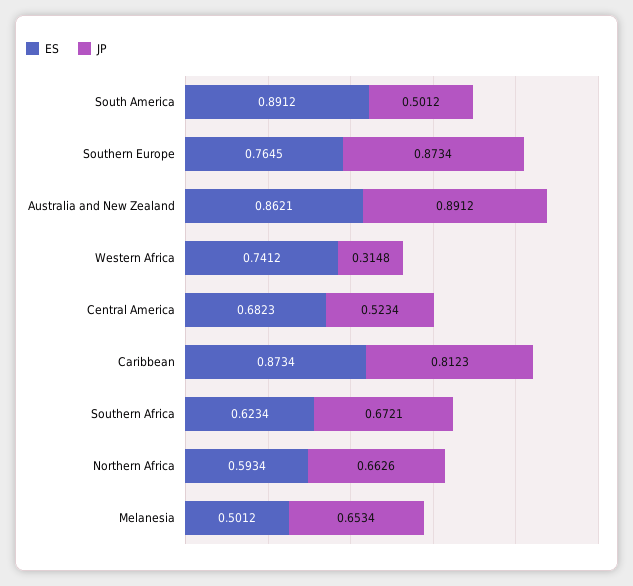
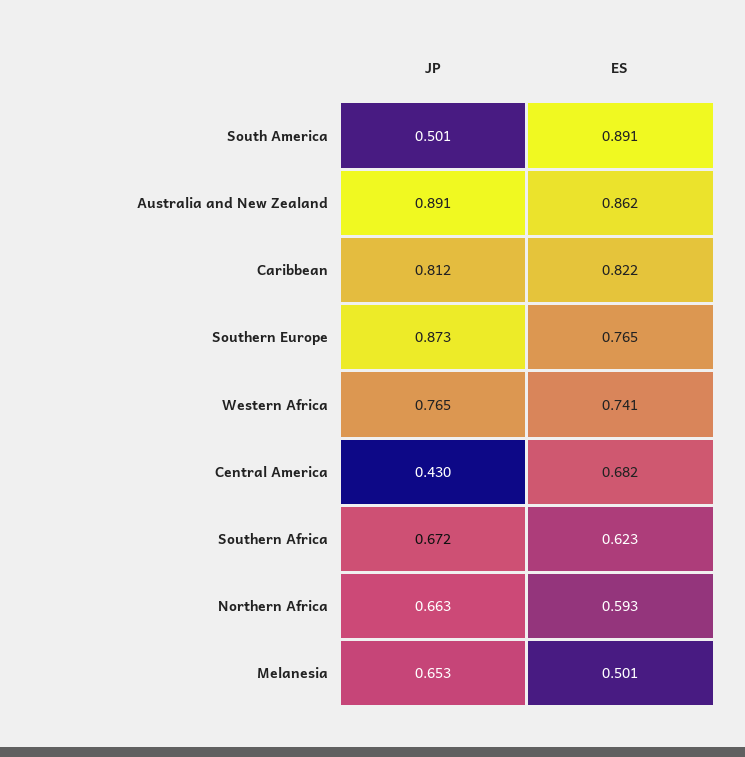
JP, Western Africa: 0.3148 -> 0.765
JP, Central America: 0.5234 -> 0.43
ES, Caribbean: 0.8734 -> 0.822

